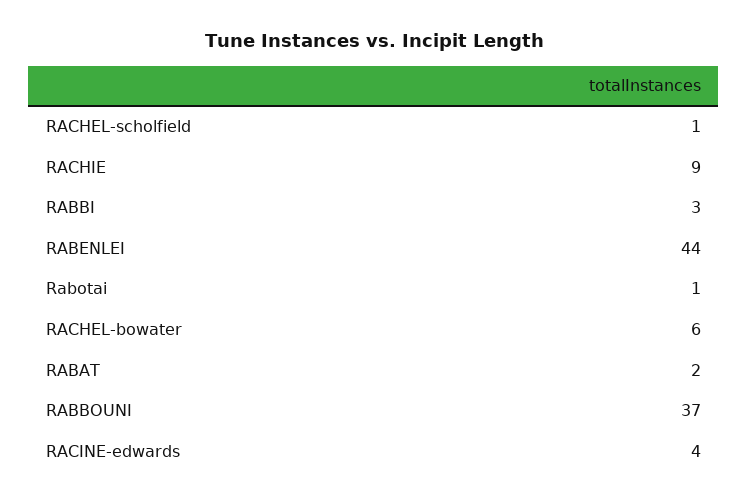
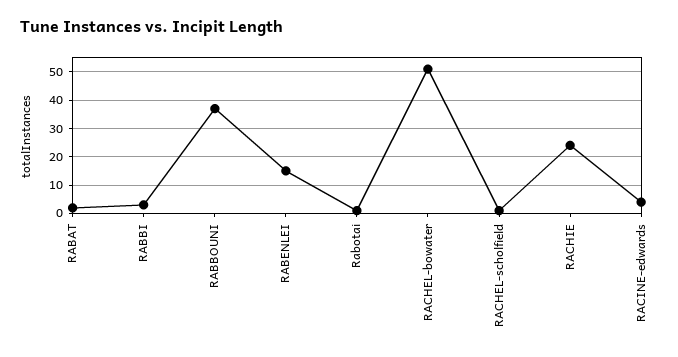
RACHIE: 9 -> 25
RABENLEI: 44 -> 15
RACHEL-bowater: 6 -> 50

